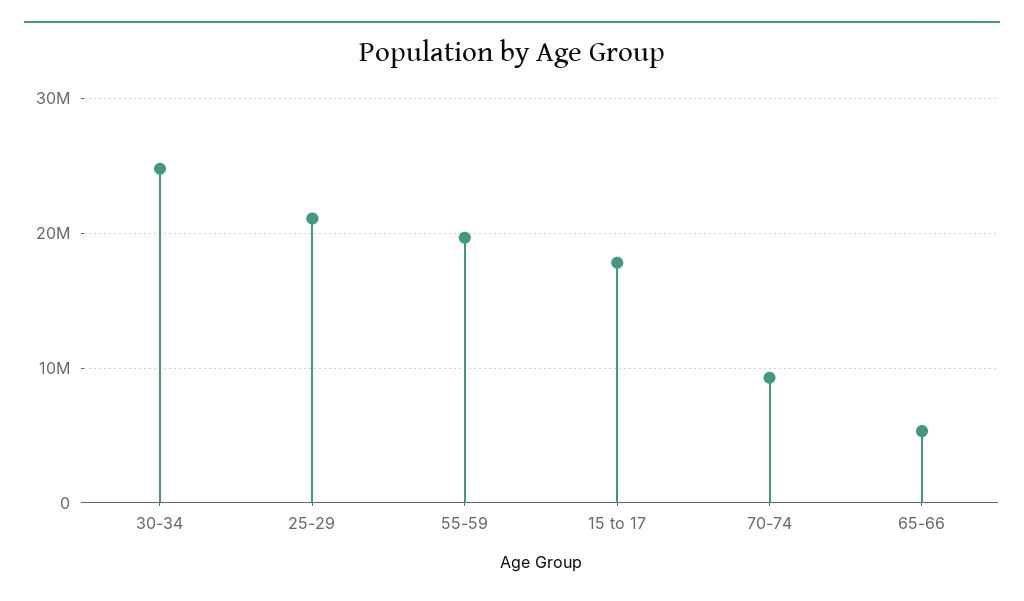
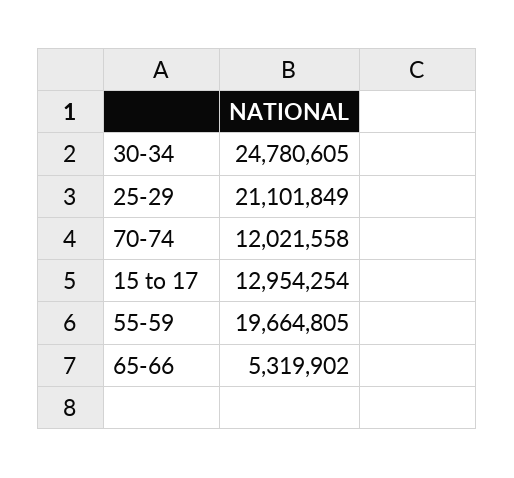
15 to 17: 18000000 -> 12954254
70-74: 9000000 -> 12021558

